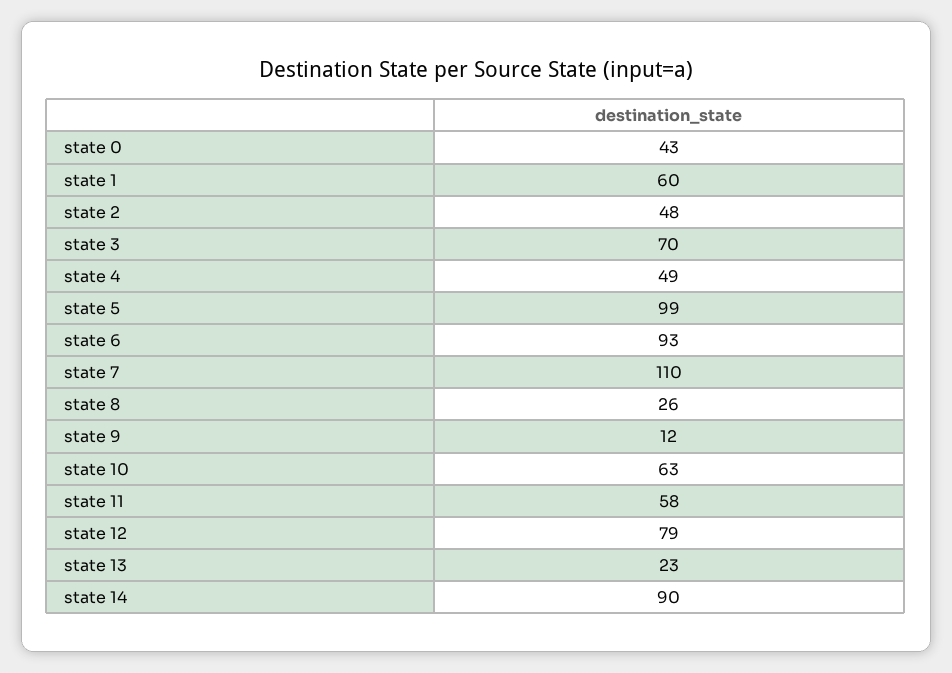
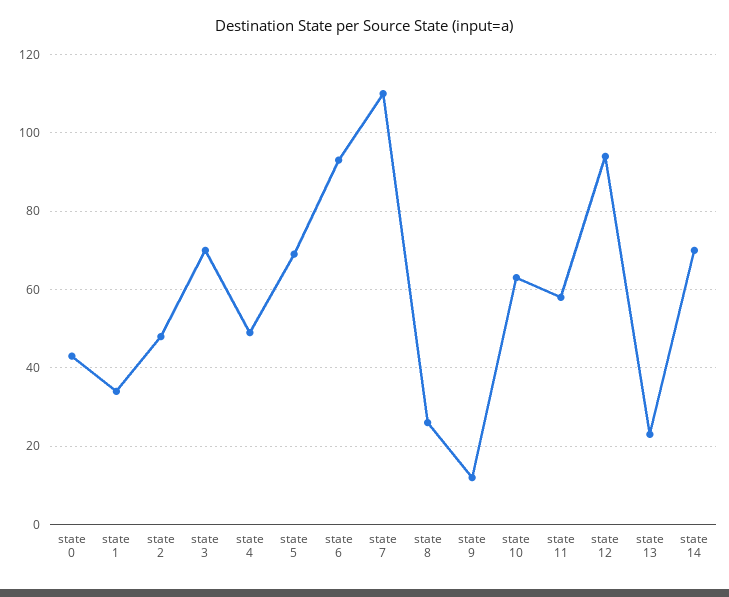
state 1: 60 -> 35
state 5: 99 -> 70
state 12: 79 -> 95
state 14: 90 -> 70

